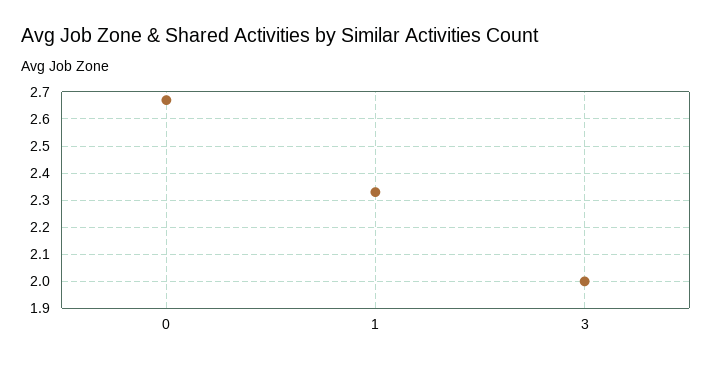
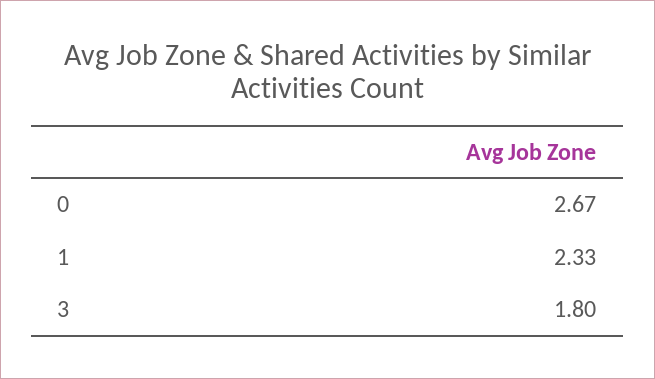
3: 2 -> 1.8

